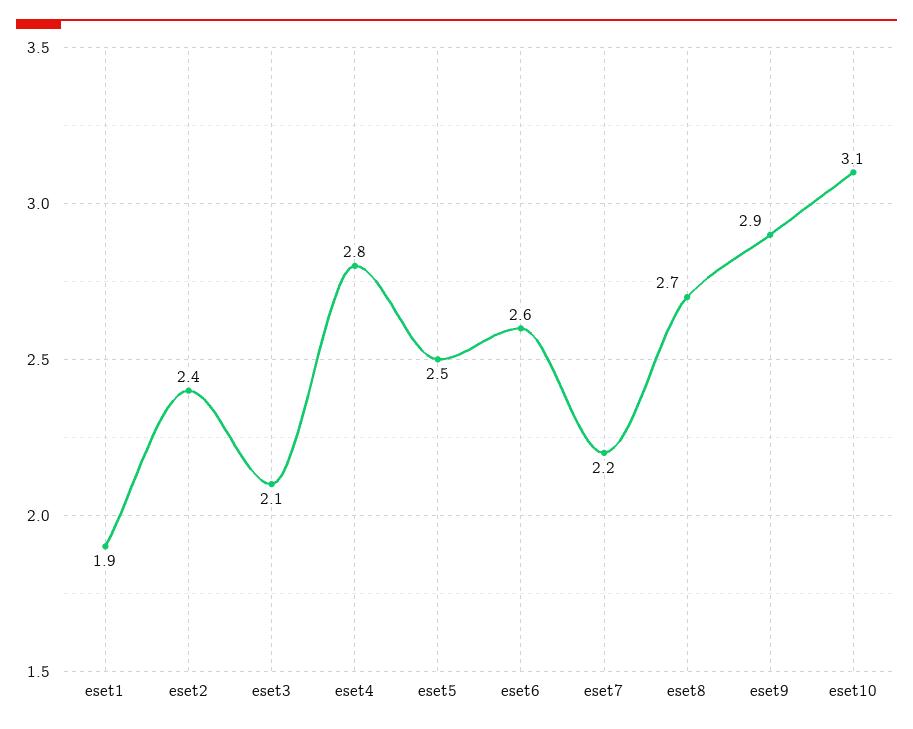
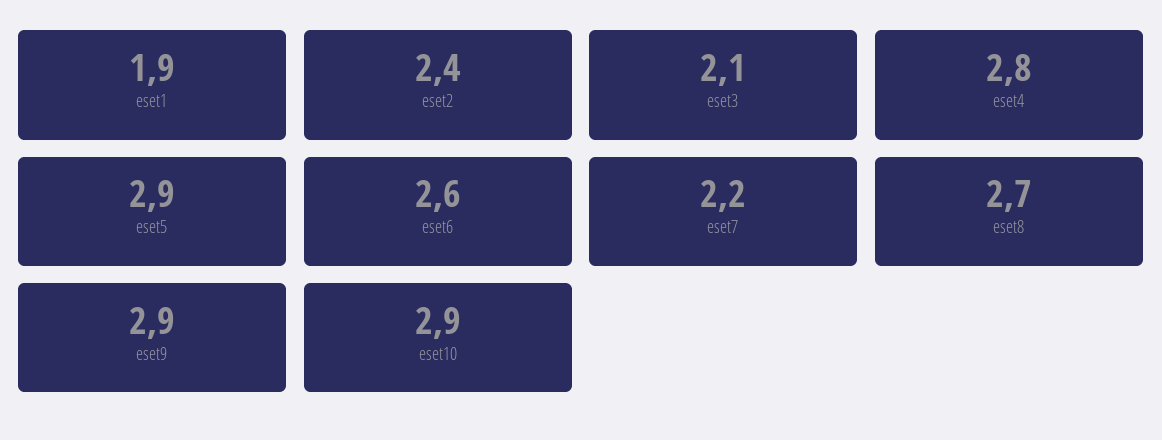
eset5: 2.5 -> 2.9
eset10: 3.1 -> 2.9

